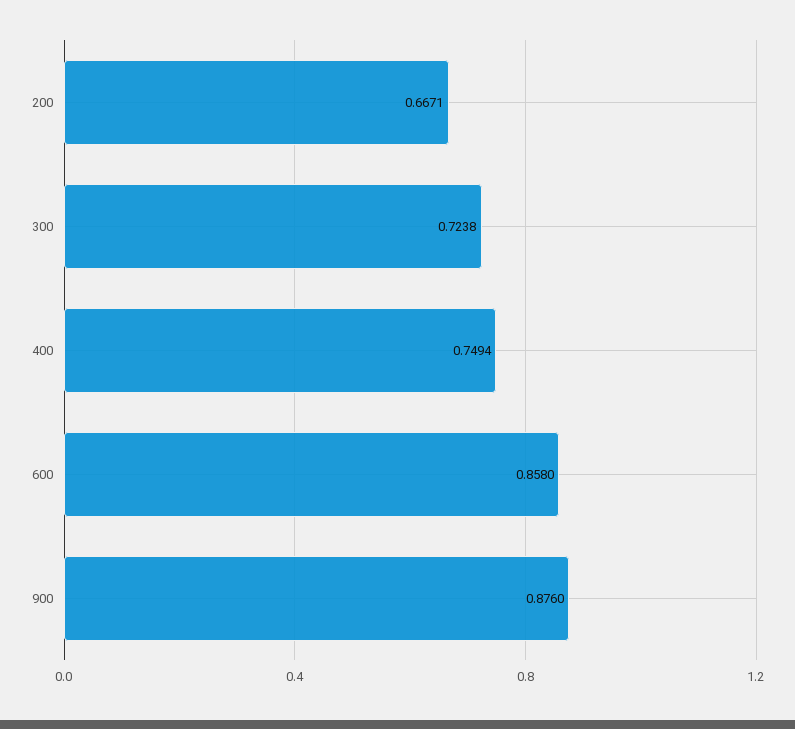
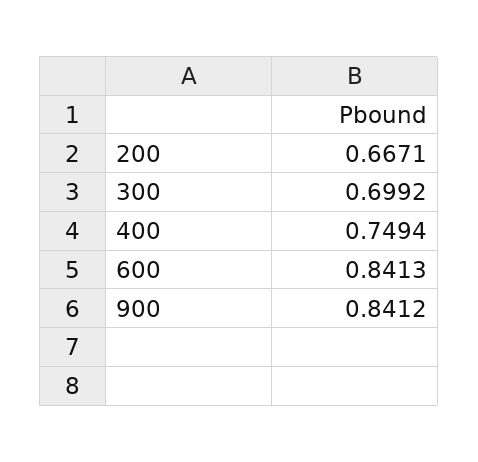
300: 0.7238 -> 0.6992
600: 0.858 -> 0.8413
900: 0.876 -> 0.8412

